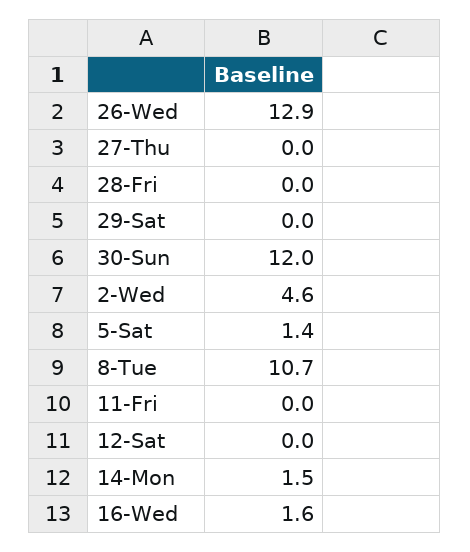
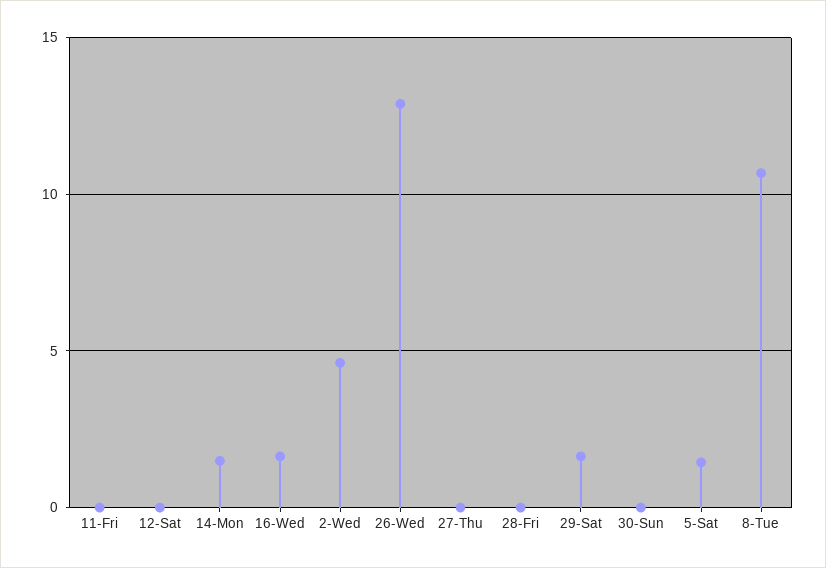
29-Sat: 0 -> 1.5
30-Sun: 12 -> 0

